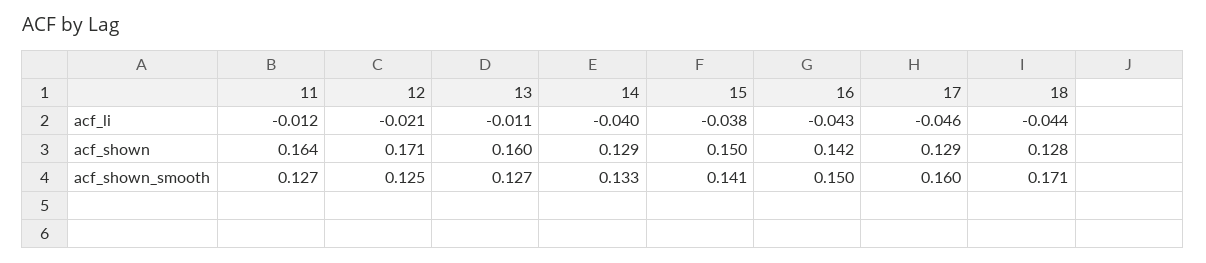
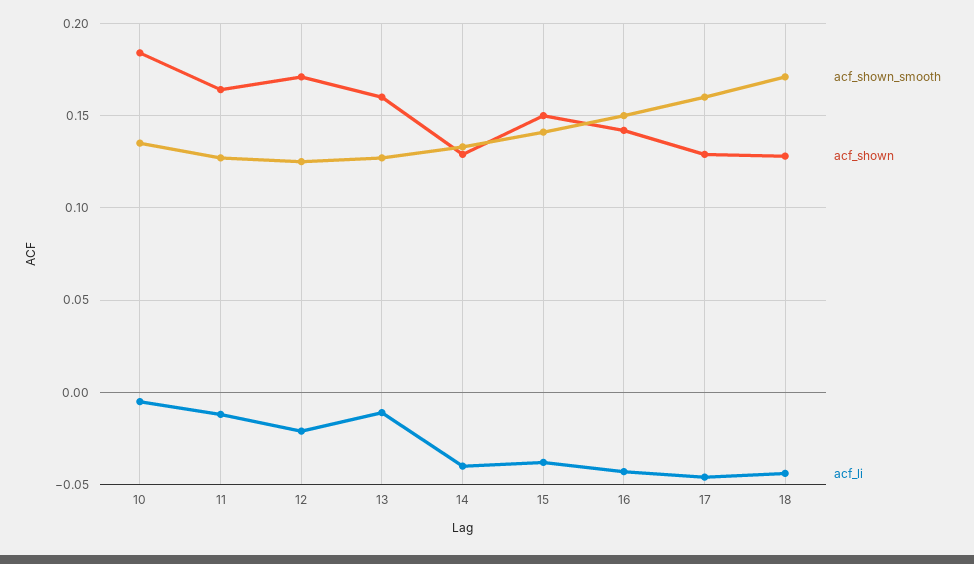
acf_shown_smooth, 10: none -> 0.135
acf_shown, 10: none -> 0.185
acf_li, 10: none -> -0.005

